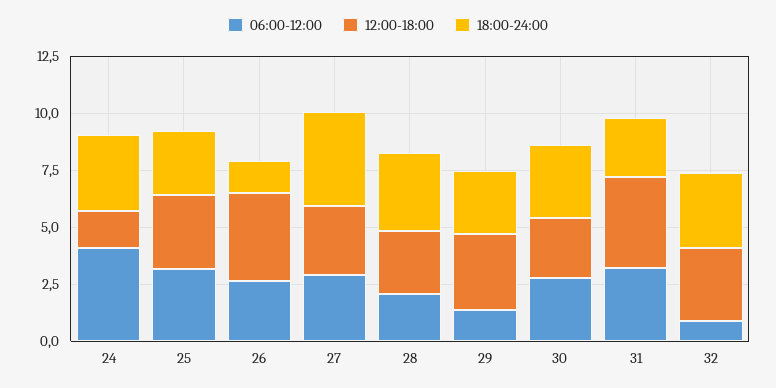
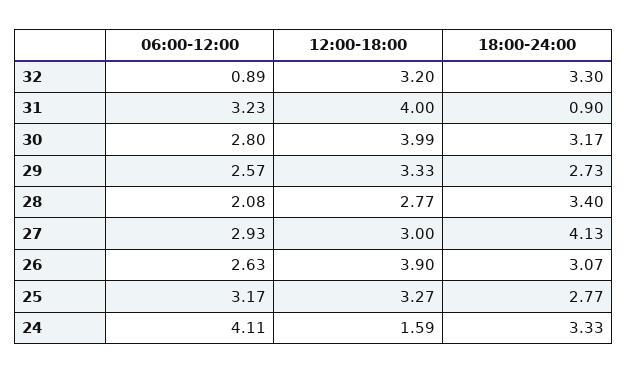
18:00-24:00, 26: 1.5 -> 3.07
06:00-12:00, 29: 1.5 -> 2.57
12:00-18:00, 30: 2.5 -> 3.99
18:00-24:00, 31: 2.5 -> 0.9

